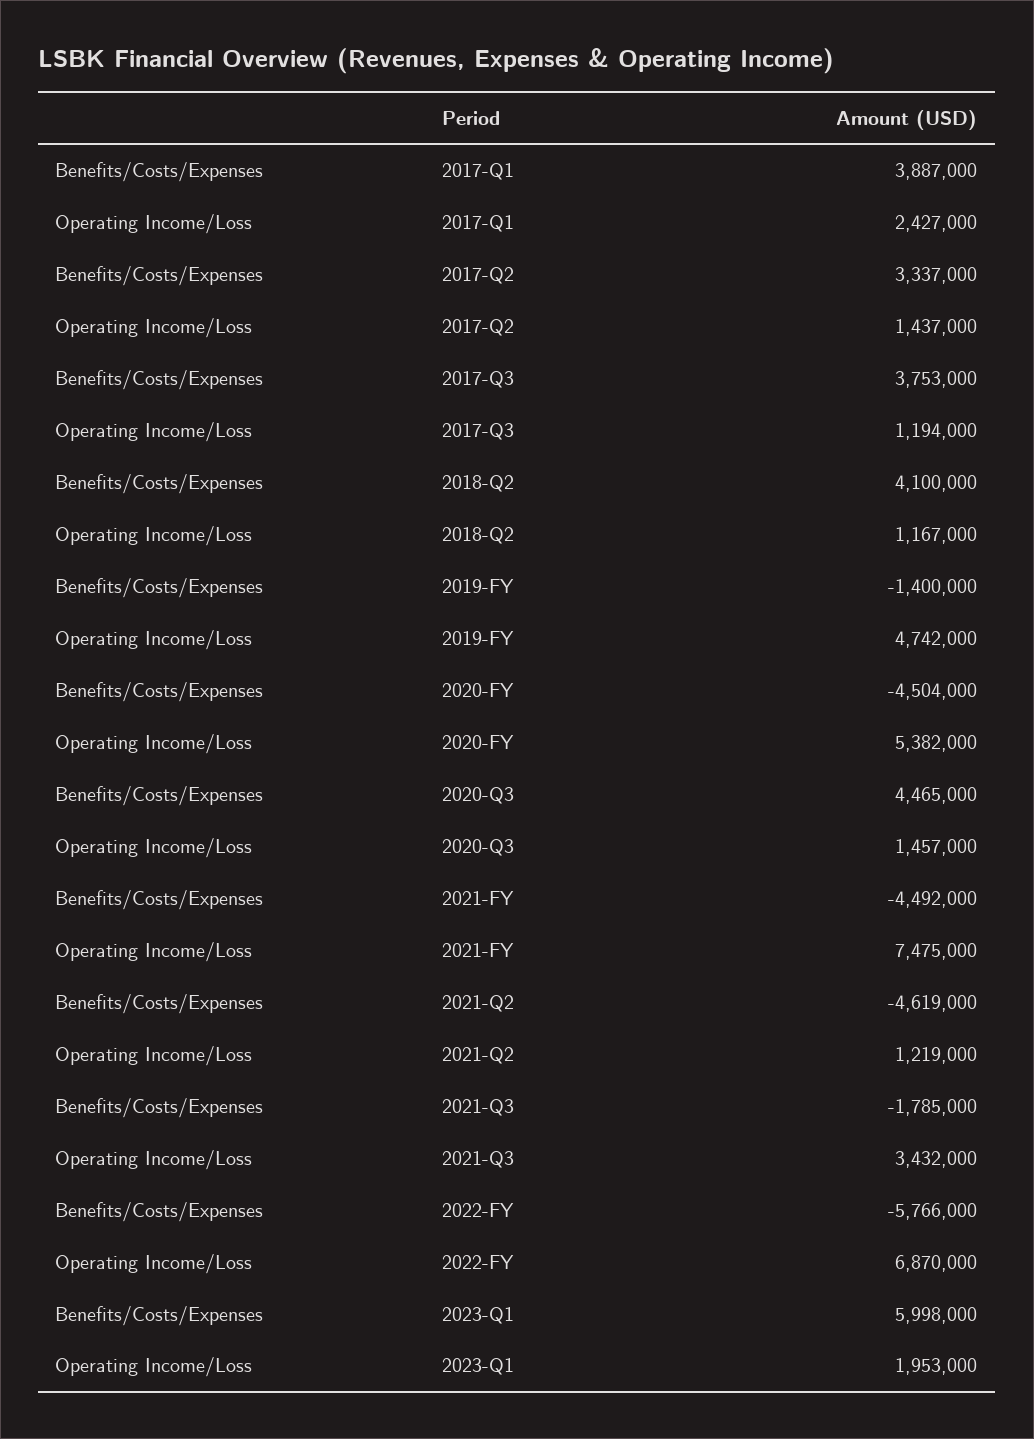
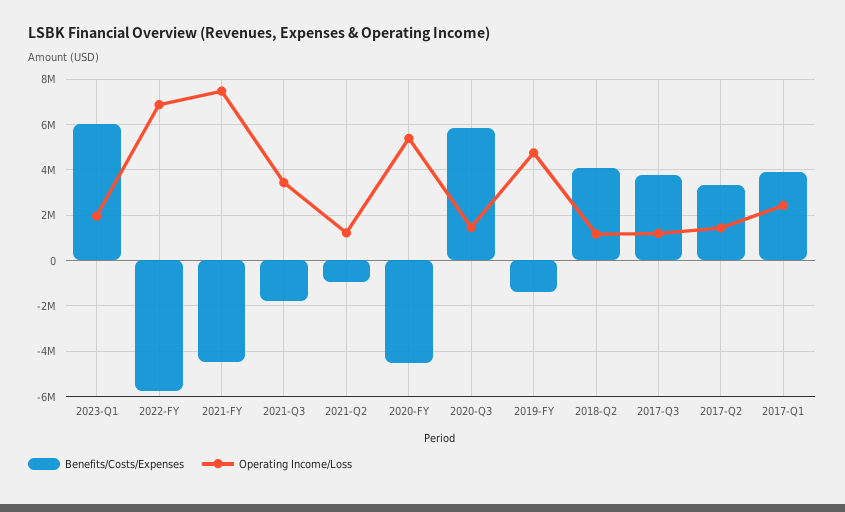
Benefits/Costs/Expenses, 2020-Q3: 4465000 -> 6000000
Benefits/Costs/Expenses, 2021-Q2: -4619000 -> -1000000

